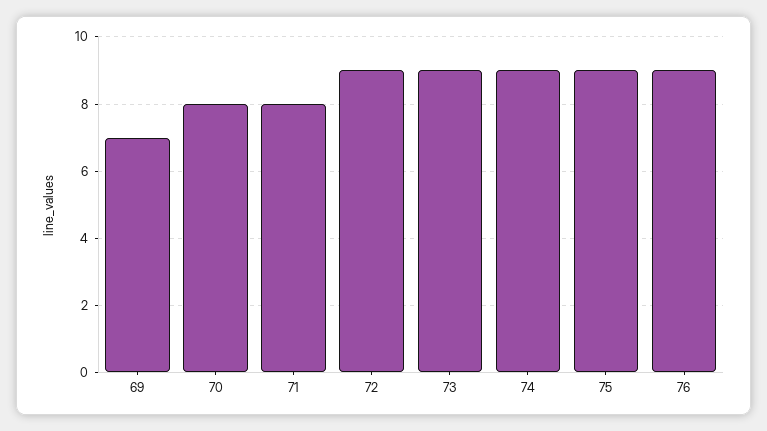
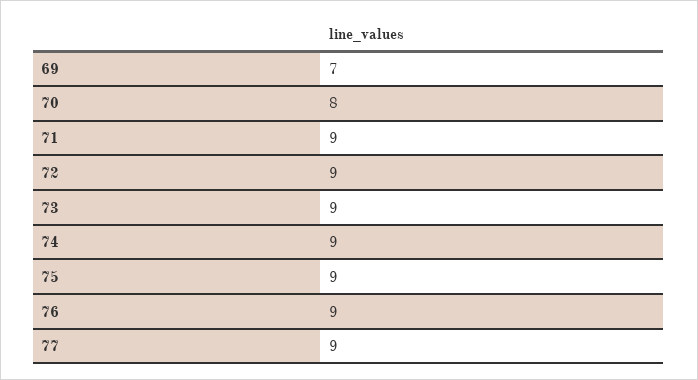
71: 8 -> 9
77: none -> 9

